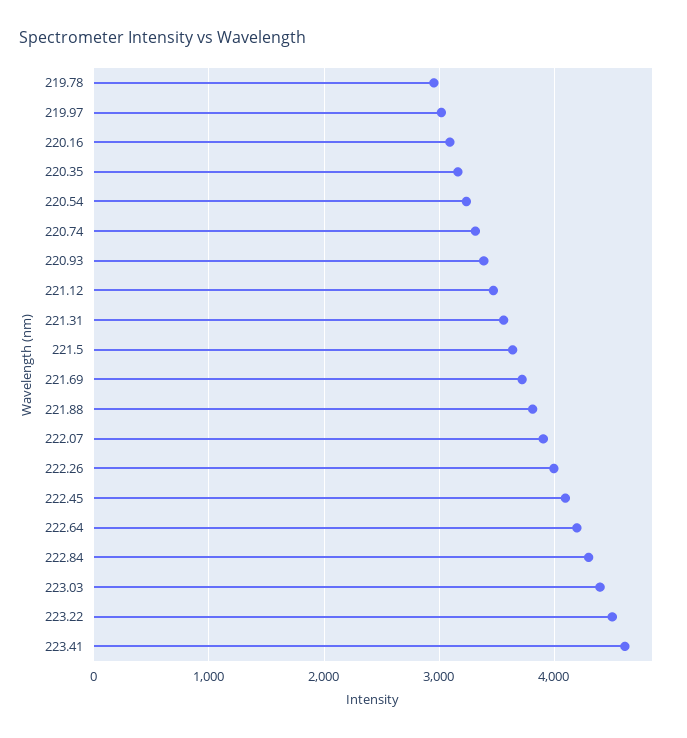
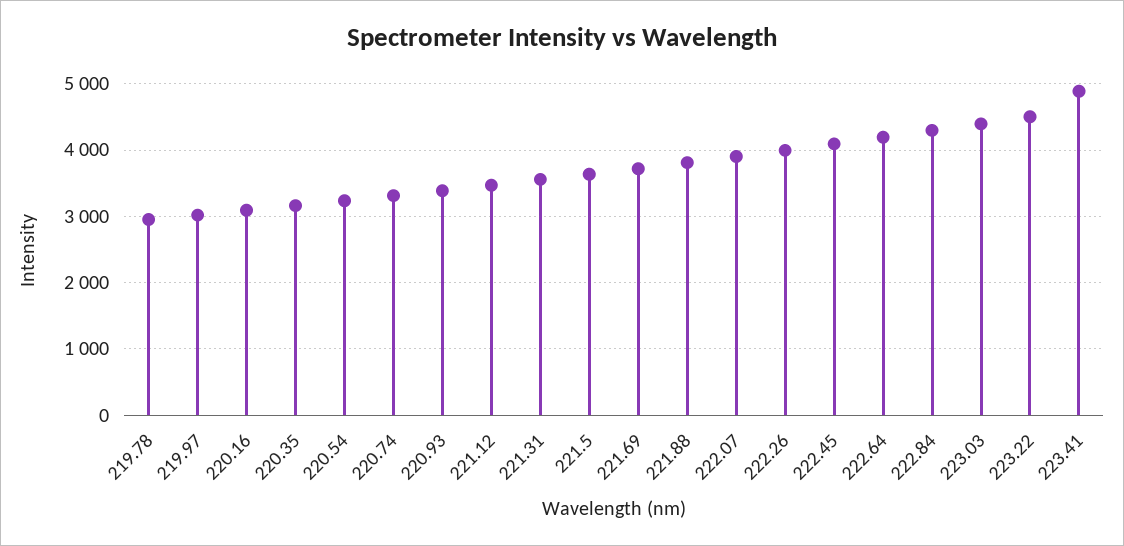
223.41: 4600 -> 4900

